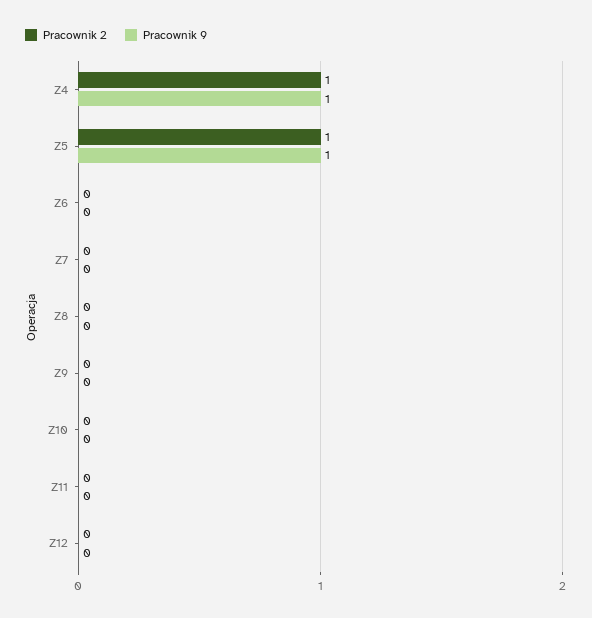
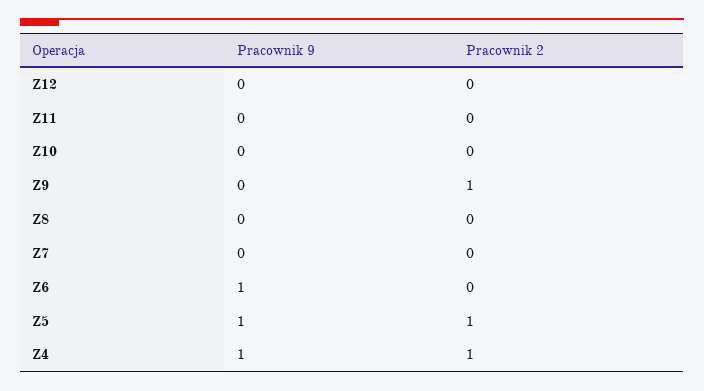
Pracownik 9, Z6: 0 -> 1
Pracownik 2, Z9: 0 -> 1

